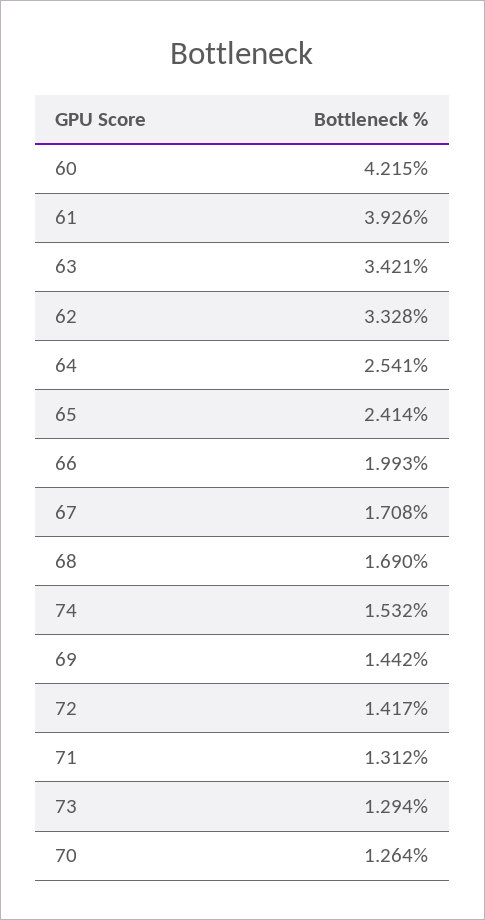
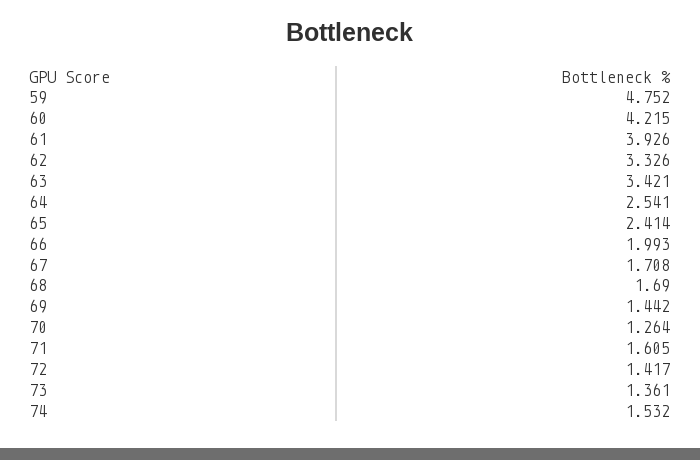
62: 3.328 -> 3.326
71: 1.312 -> 1.605
73: 1.294 -> 1.361
59: none -> 4.752

